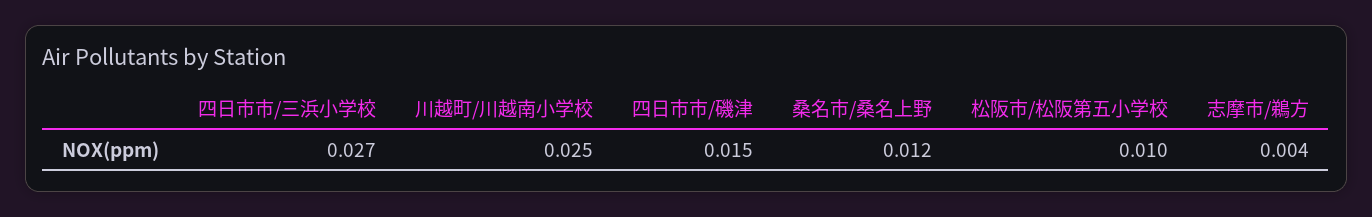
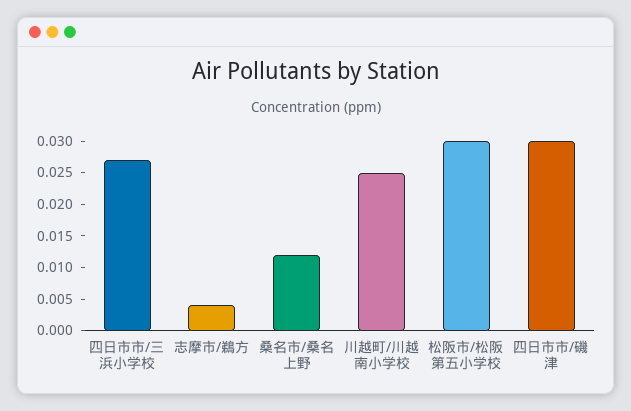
四日市市/磯津: 0.015 -> 0.03
松阪市/松阪第五小学校: 0.01 -> 0.03

